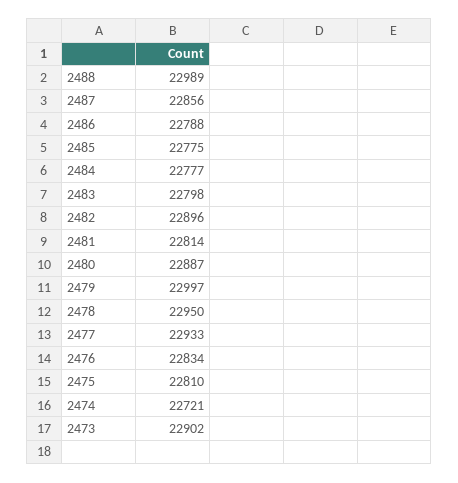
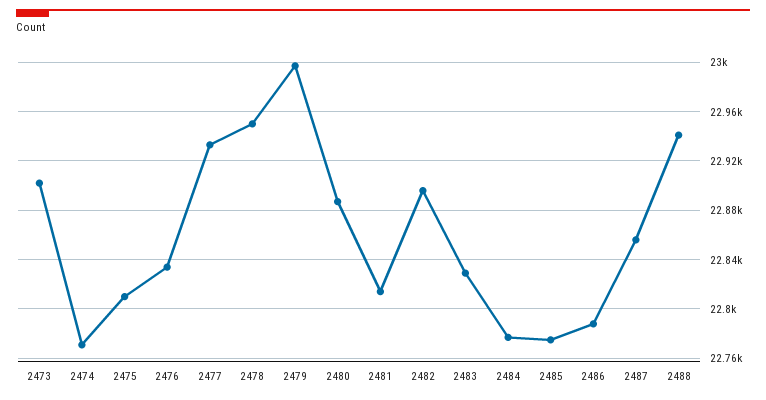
2488: 22989 -> 22940
2483: 22798 -> 22830
2474: 22721 -> 22770

